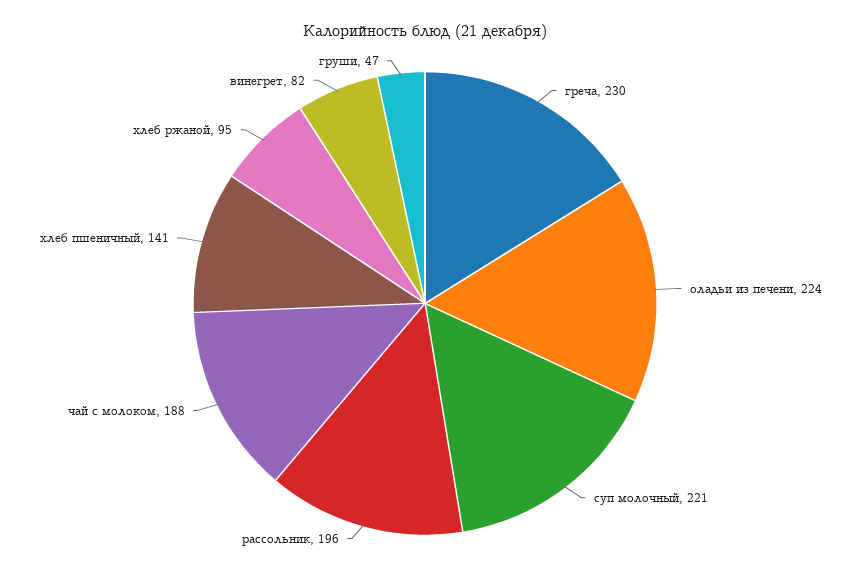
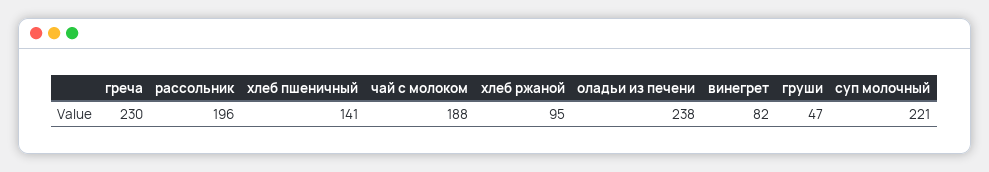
оладьи из печени: 224 -> 238

